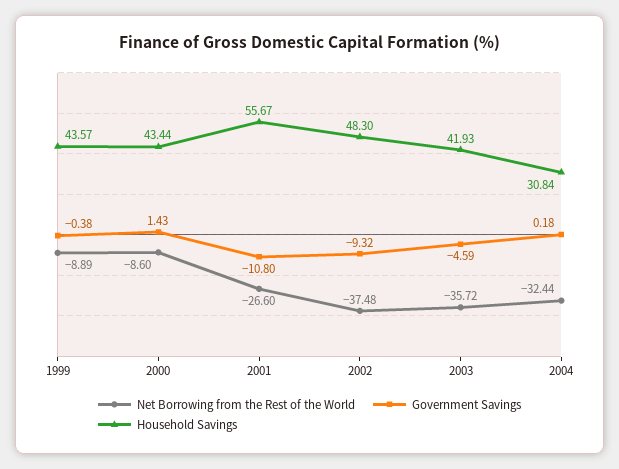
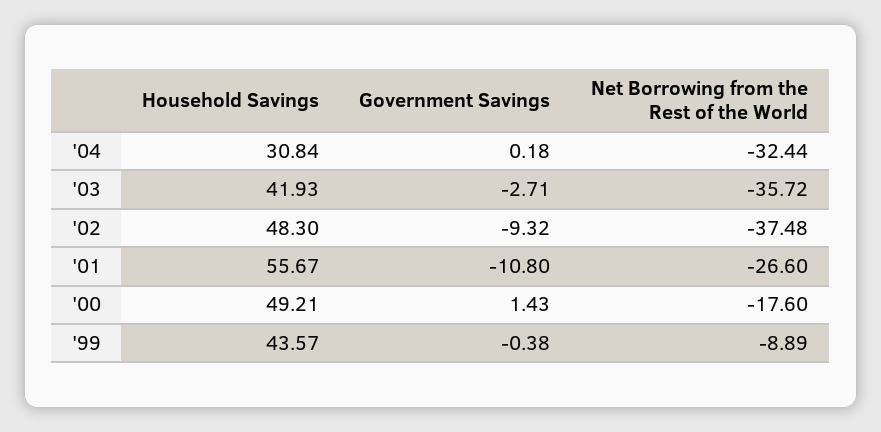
Net Borrowing from the Rest of the World, 2000: -8.6 -> -17.6
Household Savings, 2000: 43.44 -> 49.21
Government Savings, 2003: -4.59 -> -2.71

